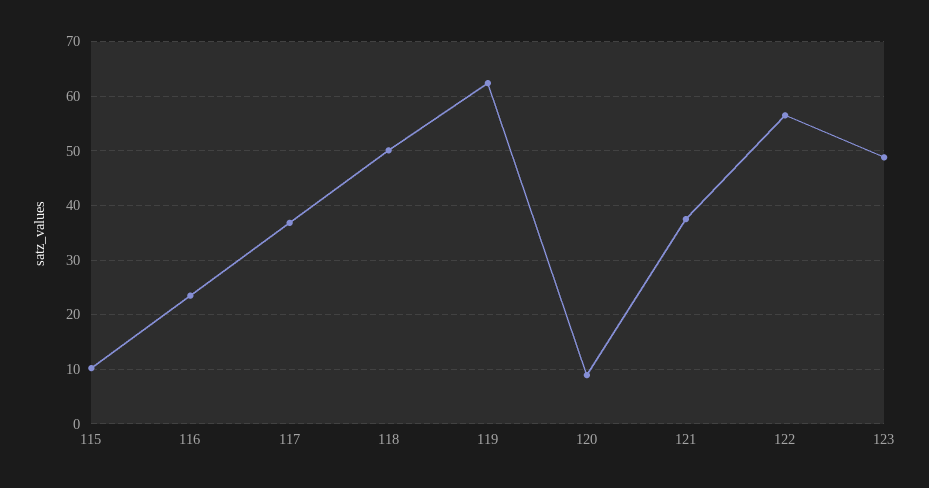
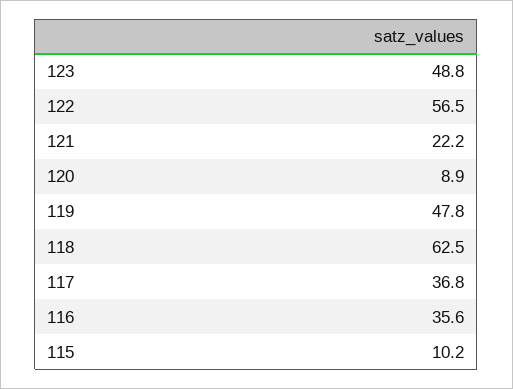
116: 24 -> 35.6
118: 50 -> 62.5
119: 62 -> 47.8
121: 38 -> 22.2

